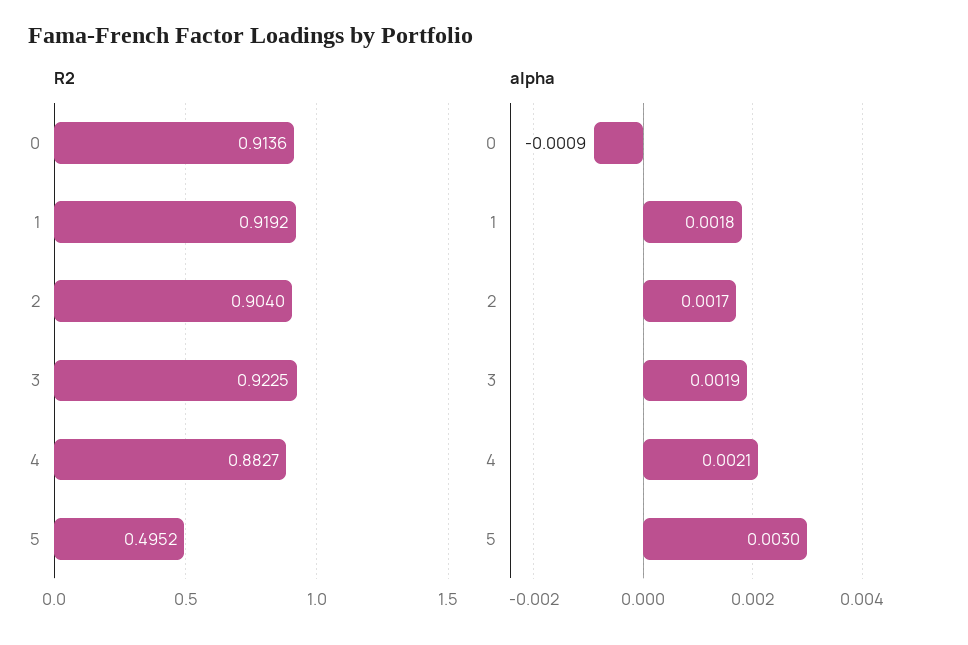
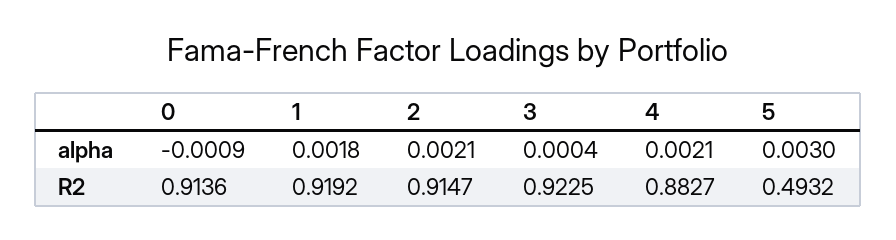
R2, 2: 0.904 -> 0.9147
R2, 5: 0.4952 -> 0.4932
alpha, 2: 0.0017 -> 0.0021
alpha, 3: 0.0019 -> 0.0004

